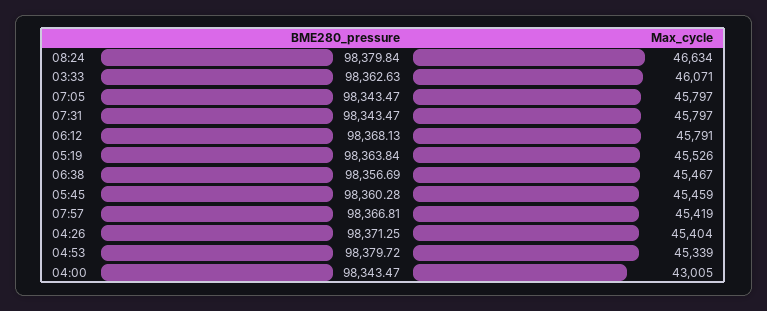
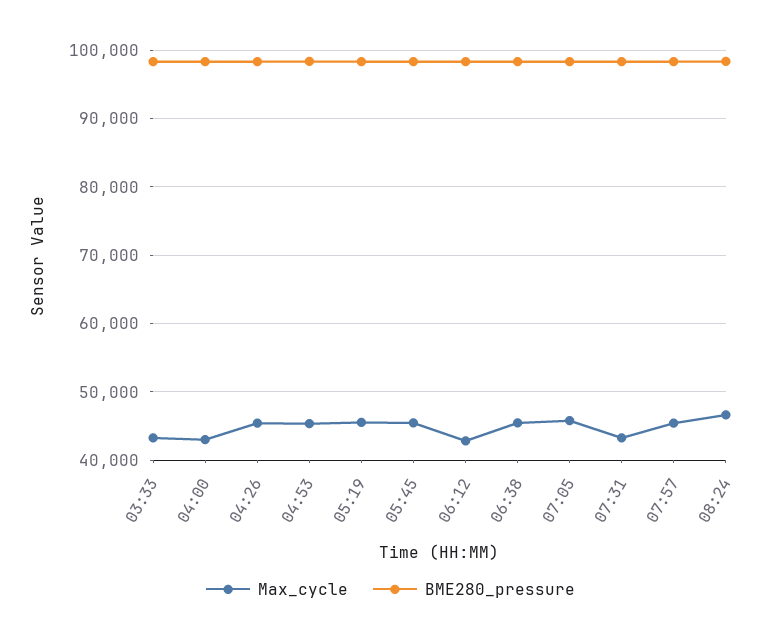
Max_cycle, 03:33: 46071 -> 43000
Max_cycle, 07:31: 45797 -> 43000
Max_cycle, 06:12: 45791 -> 43000

